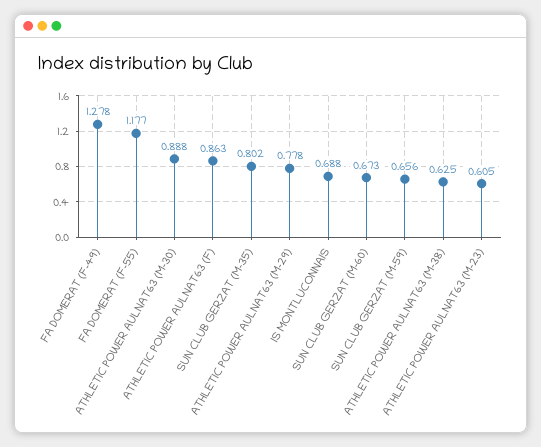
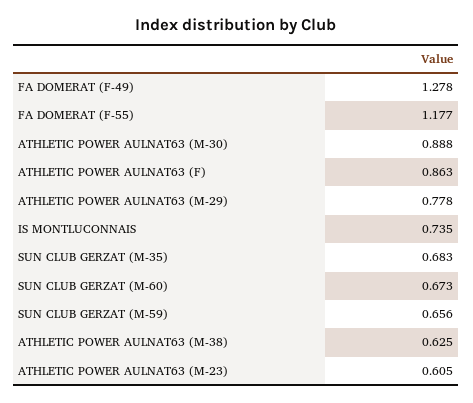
SUN CLUB GERZAT (M-35): 0.802 -> 0.683
IS MONTLUCONNAIS: 0.688 -> 0.735

